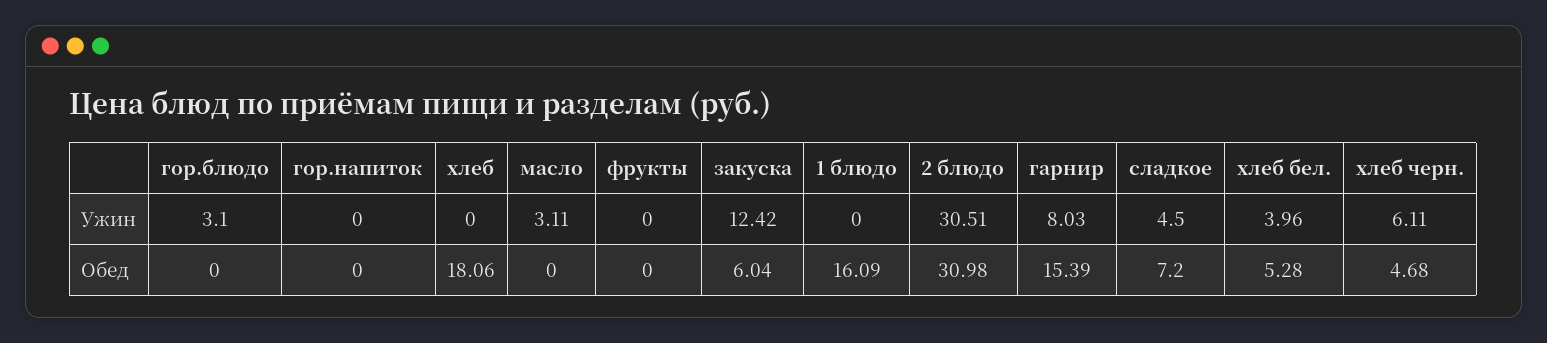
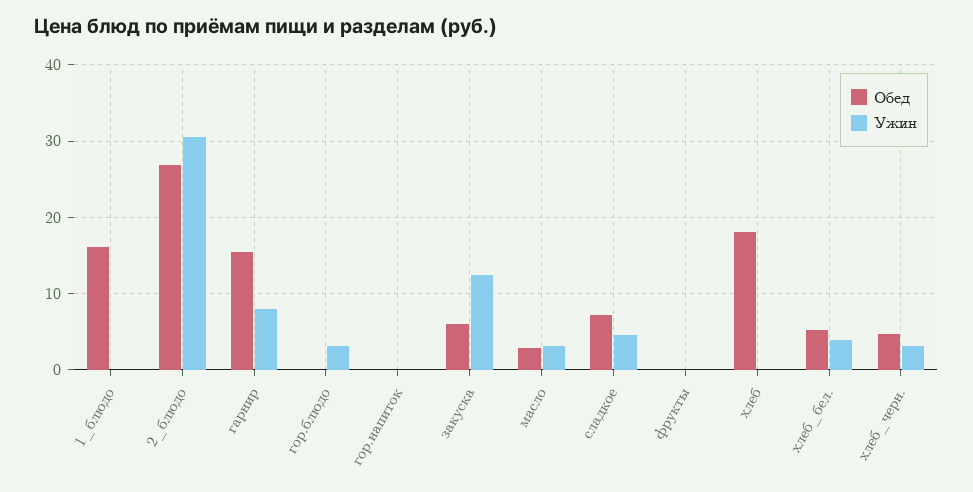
Ужин, хлеб черн.: 6.11 -> 3
Обед, масло: 0 -> 3
Обед, 2 блюдо: 30.98 -> 27

